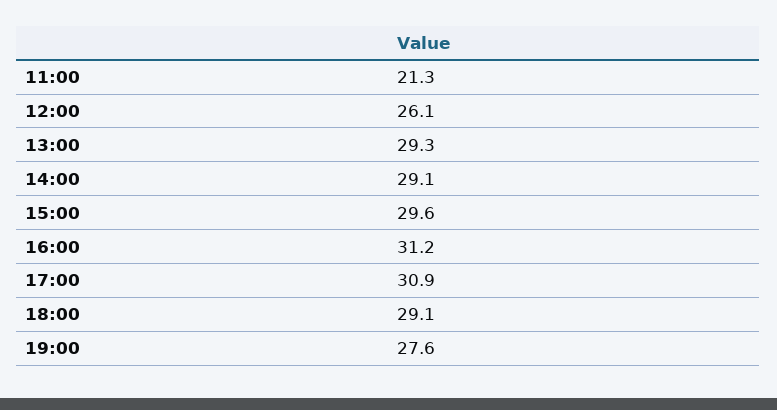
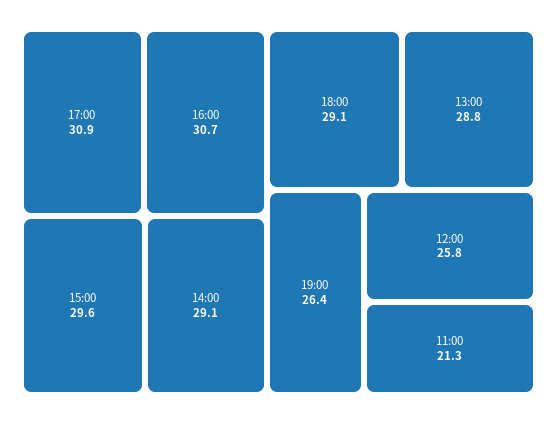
12:00: 26.1 -> 25.8
13:00: 29.3 -> 28.8
16:00: 31.2 -> 30.7
19:00: 27.6 -> 26.4

